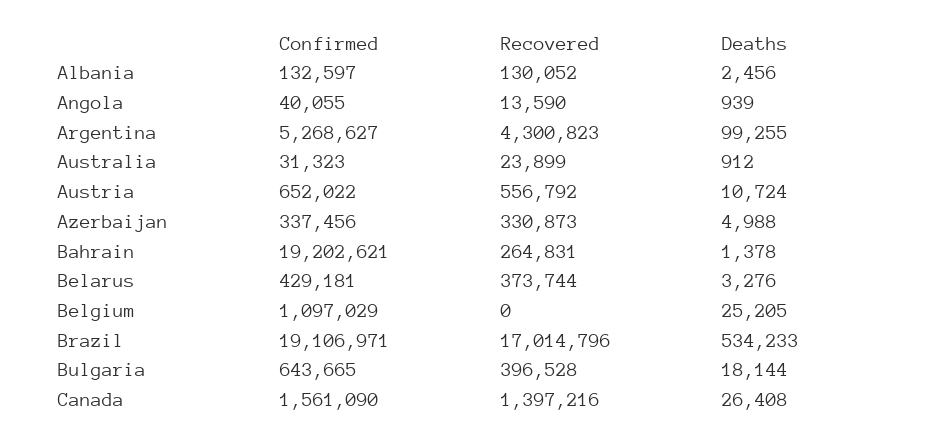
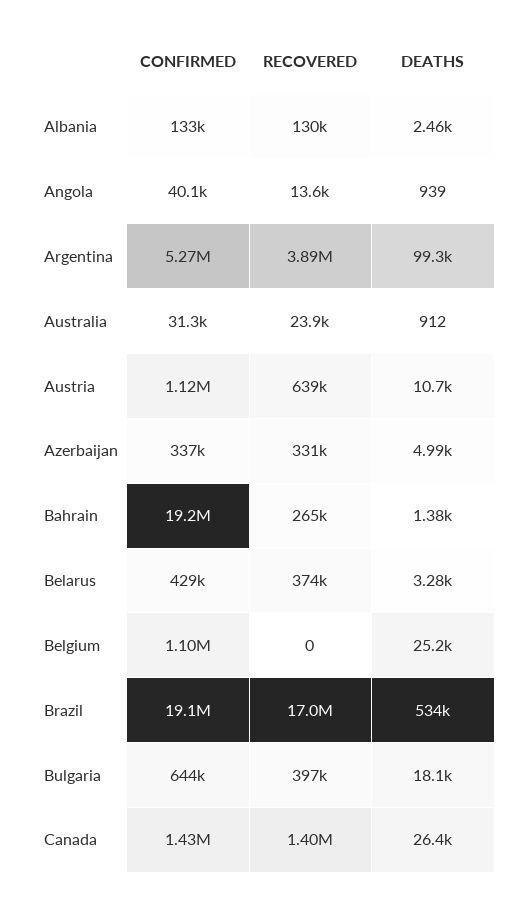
Recovered, Argentina: 4300823 -> 3890000
Confirmed, Austria: 652022 -> 1120000
Recovered, Austria: 556792 -> 639000
Confirmed, Canada: 1561090 -> 1430000

